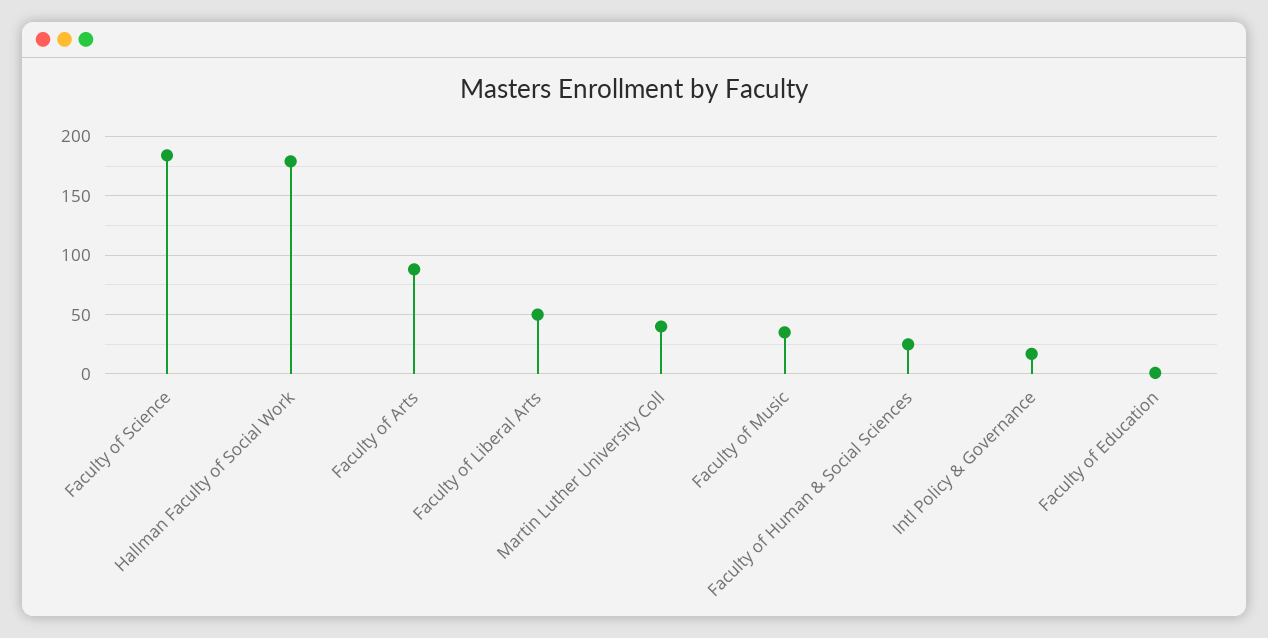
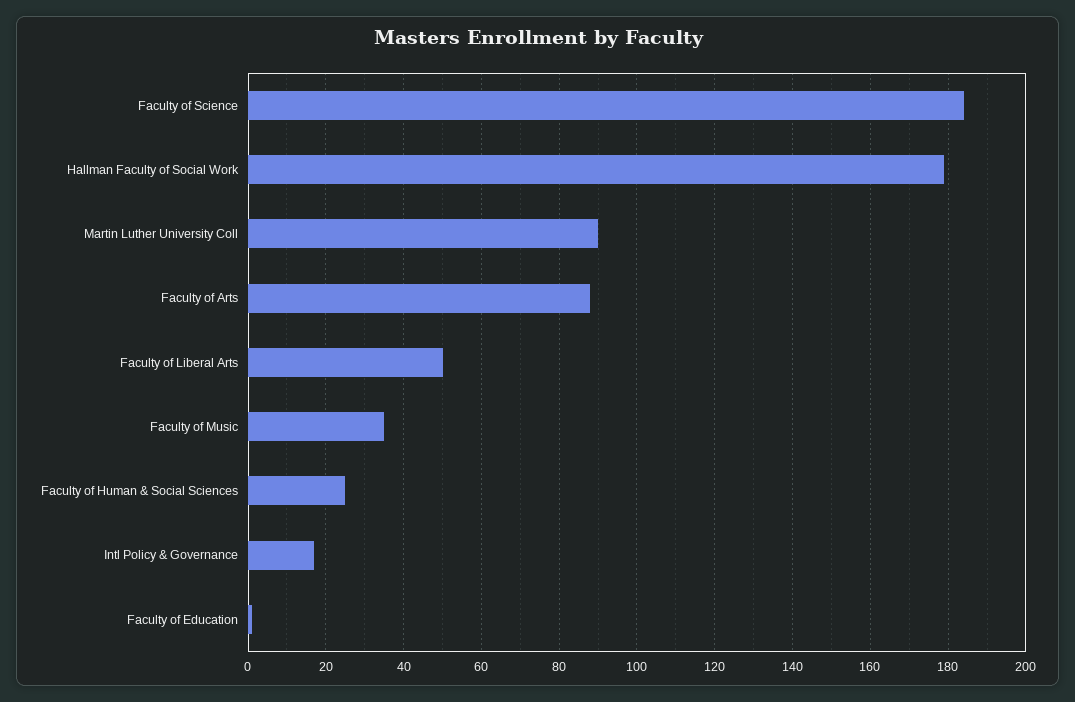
Martin Luther University Coll: 40 -> 90

